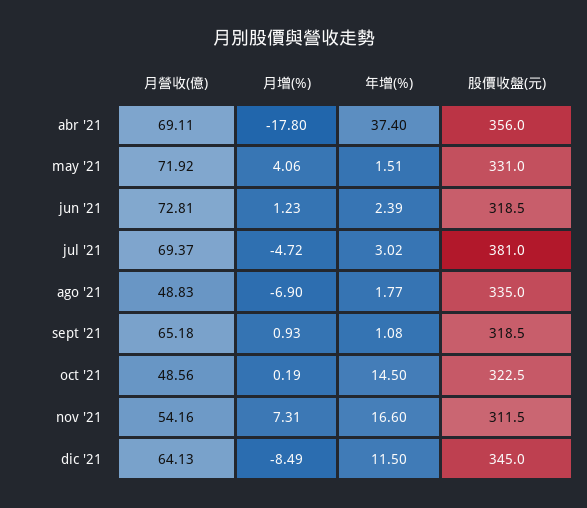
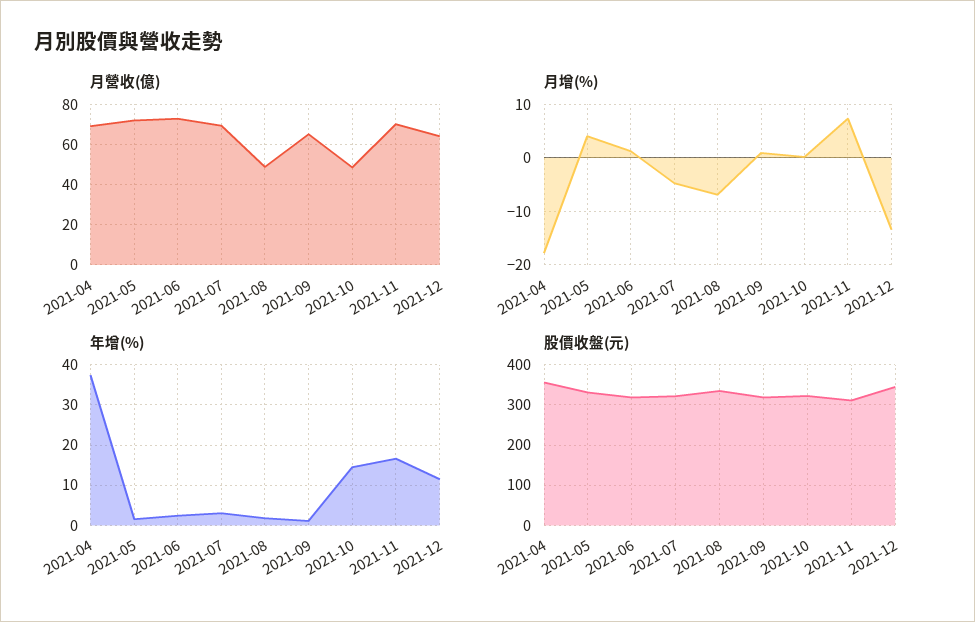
股價收盤(元), jul '21: 381 -> 320
月營收(億), nov '21: 54.16 -> 70
月增(%), dic '21: -8.49 -> -14

